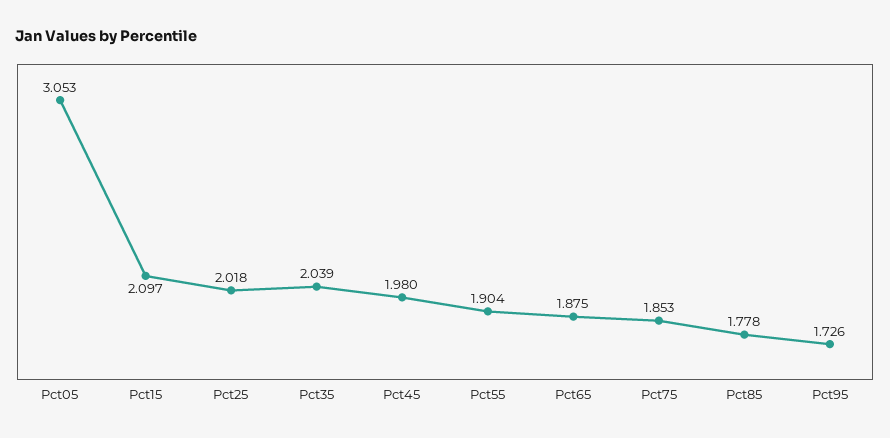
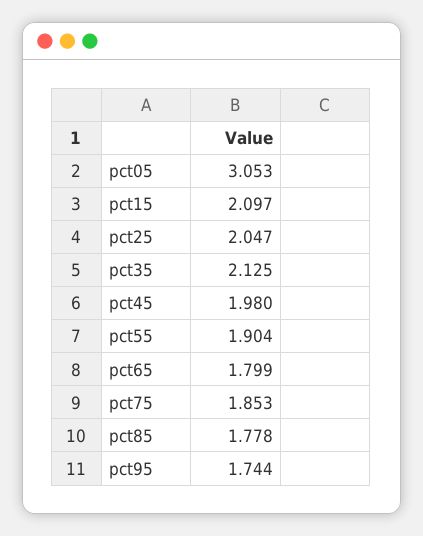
Pct25: 2.018 -> 2.047
Pct35: 2.039 -> 2.125
Pct65: 1.875 -> 1.799
Pct95: 1.726 -> 1.744

